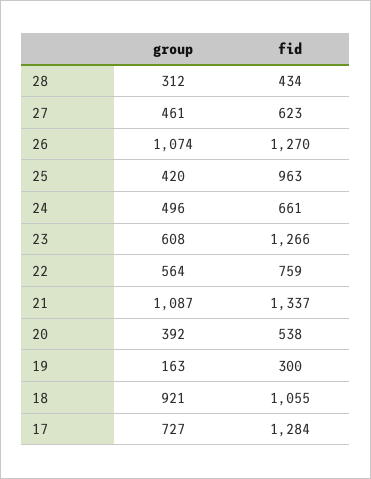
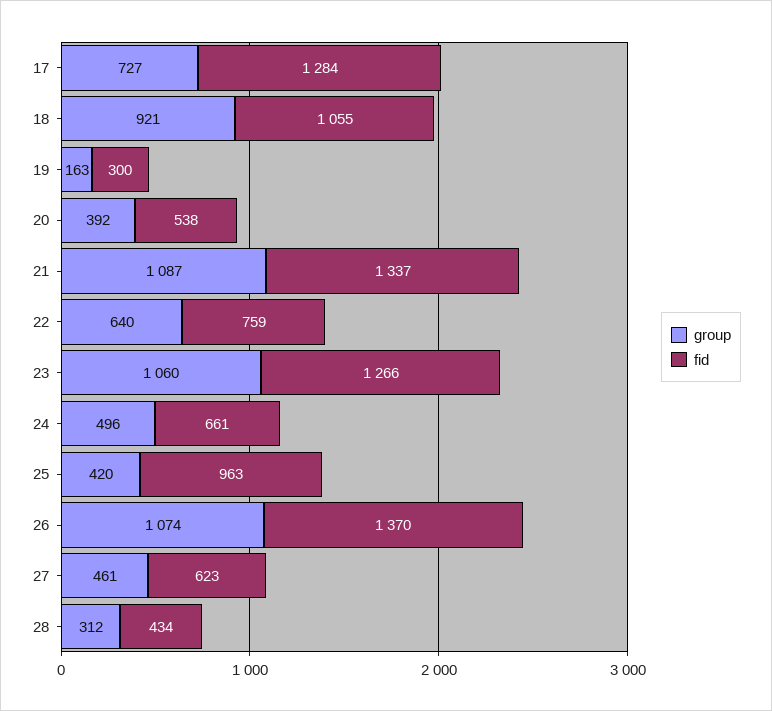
fid, 26: 1270 -> 1370
group, 23: 608 -> 1060
group, 22: 564 -> 640

